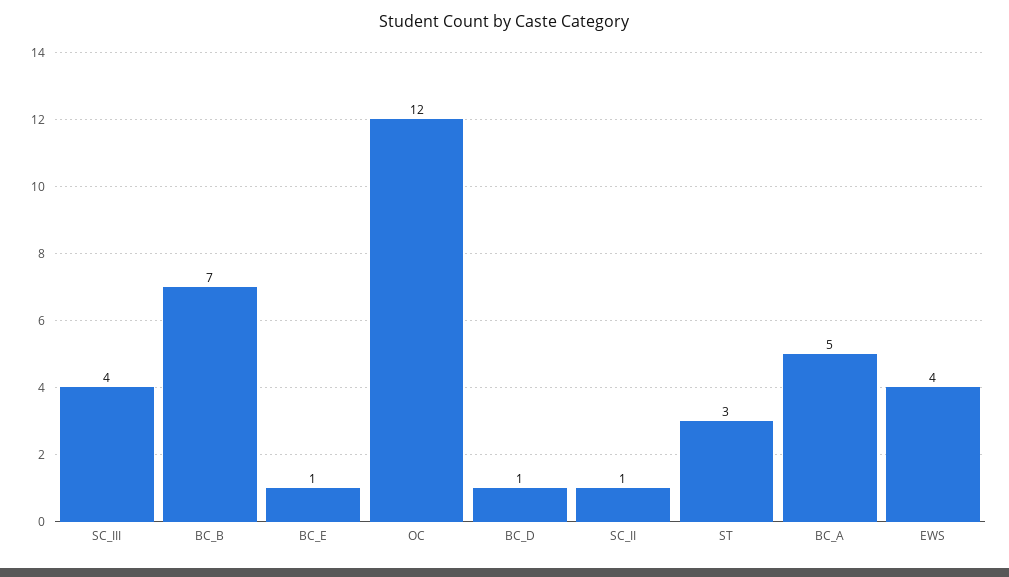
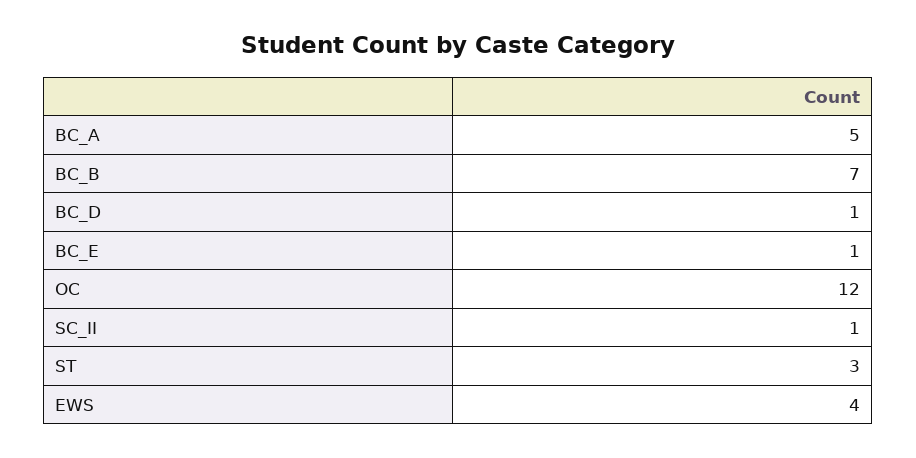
SC_III: 4 -> none

